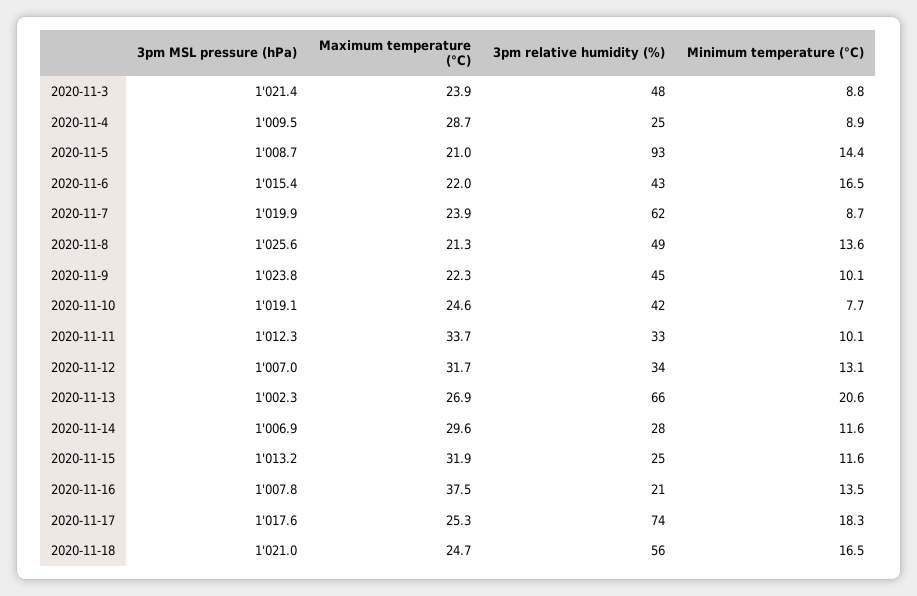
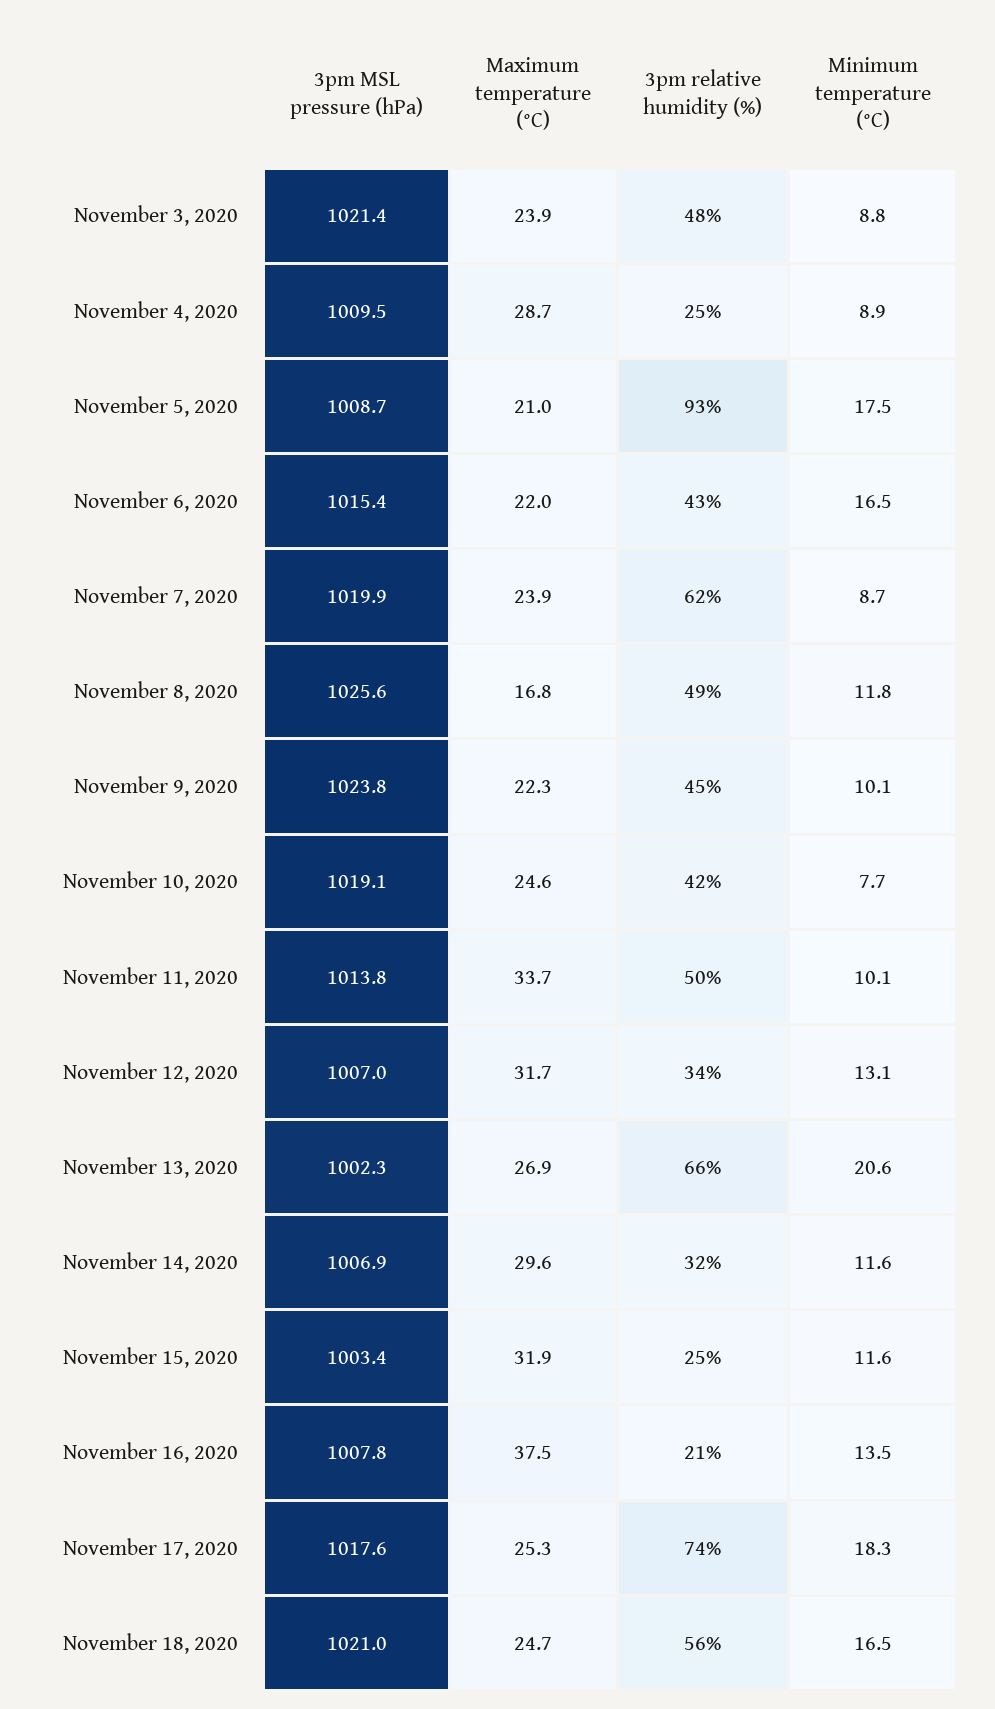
Minimum temperature (°C), 2020-11-5: 14.4 -> 17.5
Maximum temperature (°C), 2020-11-8: 21.3 -> 16.8
Minimum temperature (°C), 2020-11-8: 13.6 -> 11.8
3pm MSL pressure (hPa), 2020-11-11: 1012.3 -> 1013.8
3pm relative humidity (%), 2020-11-11: 33 -> 50
3pm relative humidity (%), 2020-11-14: 28 -> 32
3pm MSL pressure (hPa), 2020-11-15: 1013.2 -> 1003.4

